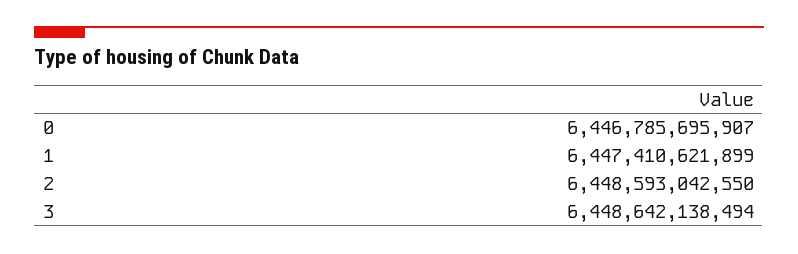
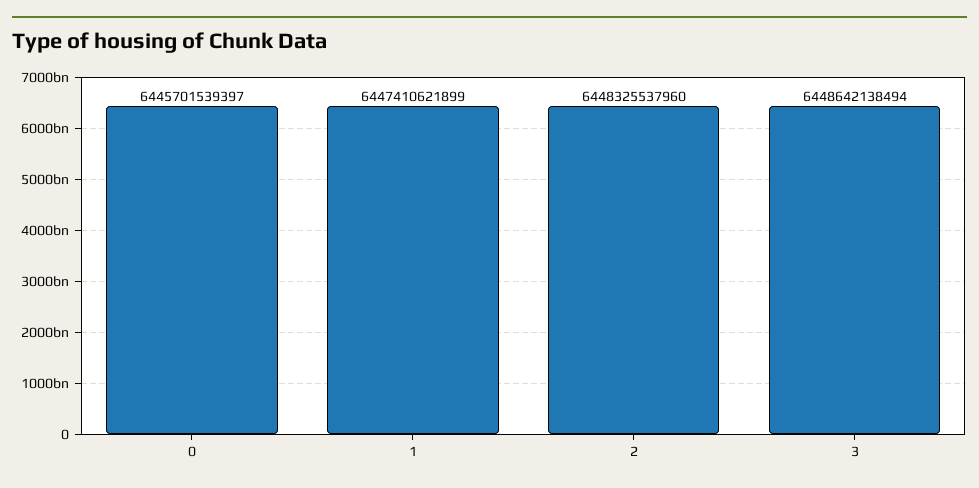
0: 6446785695907 -> 6445701539397
2: 6448593042550 -> 6448325537960

